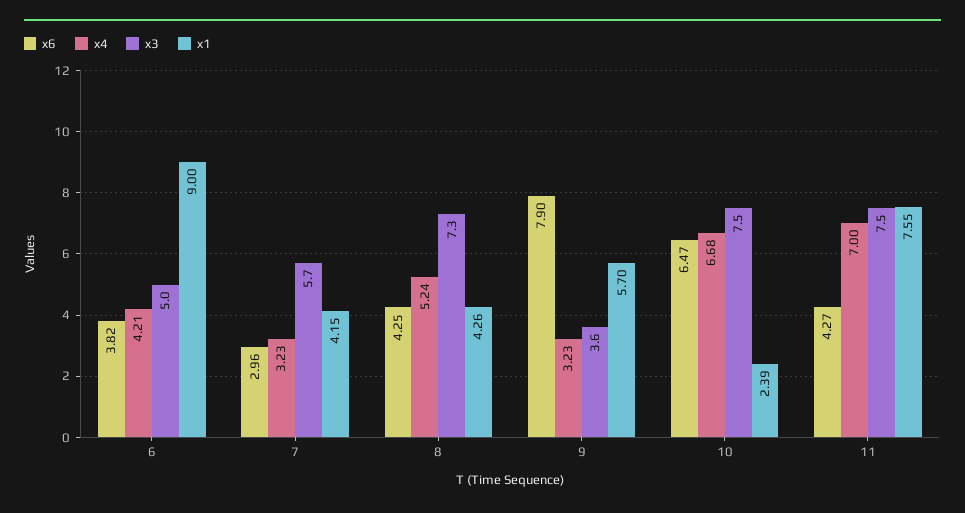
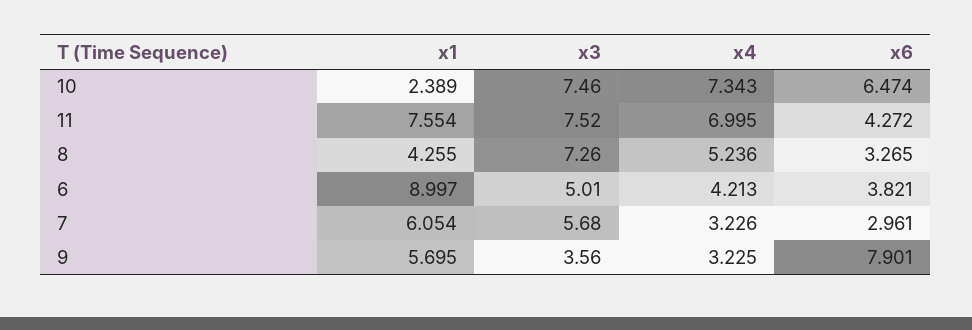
x1, 7: 4.15 -> 6.054
x6, 8: 4.25 -> 3.265
x4, 10: 6.68 -> 7.343

